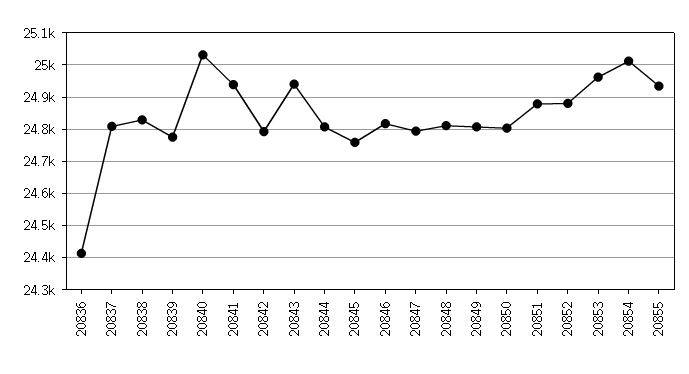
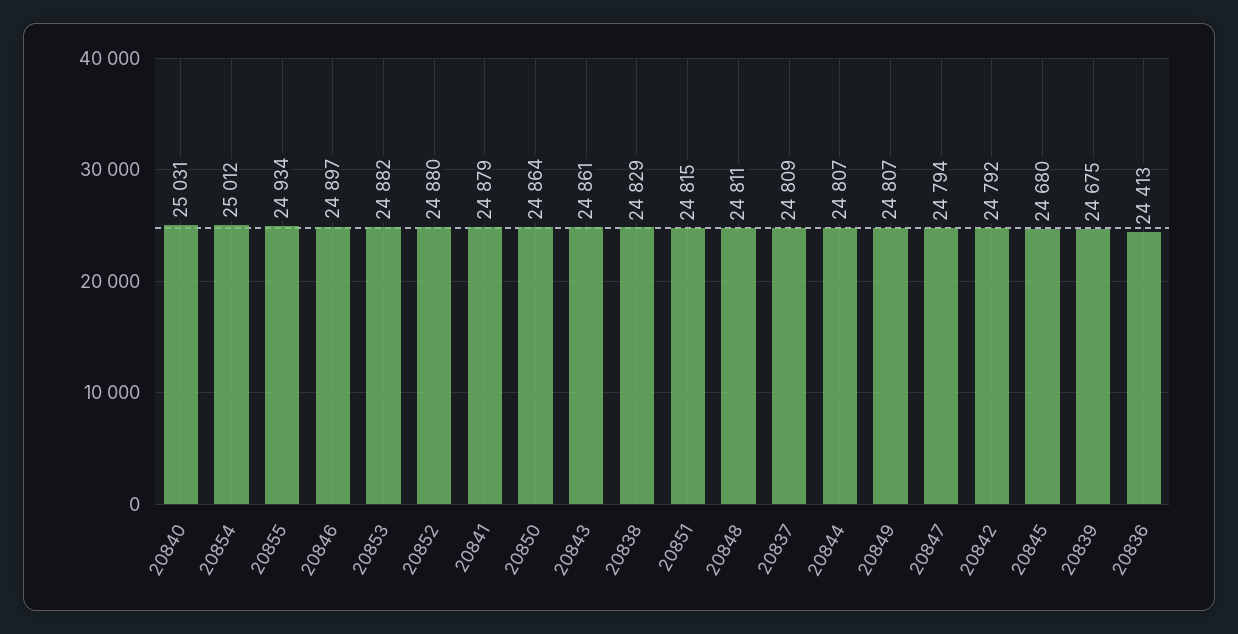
20839: 24780 -> 24675
20841: 24940 -> 24879
20843: 24940 -> 24861
20845: 24760 -> 24680
20846: 24820 -> 24897
20850: 24800 -> 24864
20851: 24880 -> 24815
20853: 24960 -> 24882

